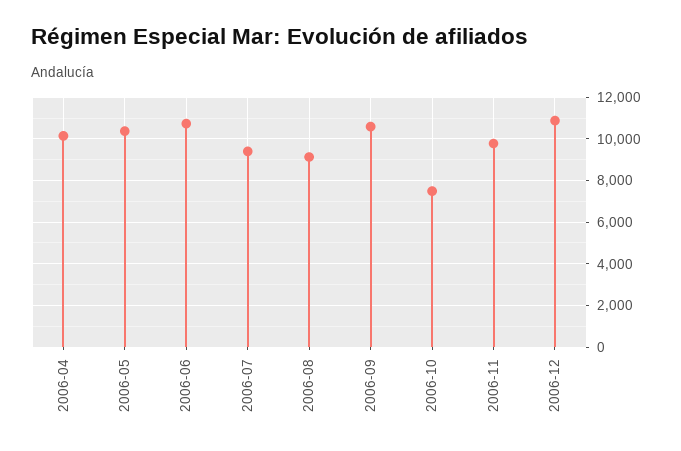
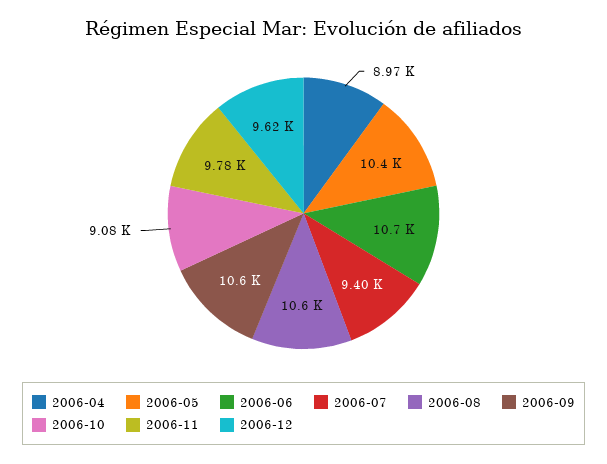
2006-04: 10000 -> 8970
2006-08: 9000 -> 10600
2006-10: 7500 -> 9080
2006-12: 11000 -> 9620

